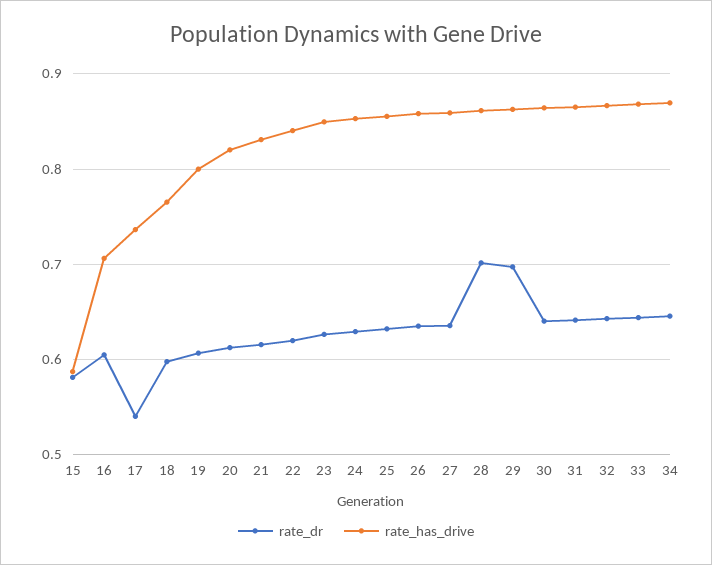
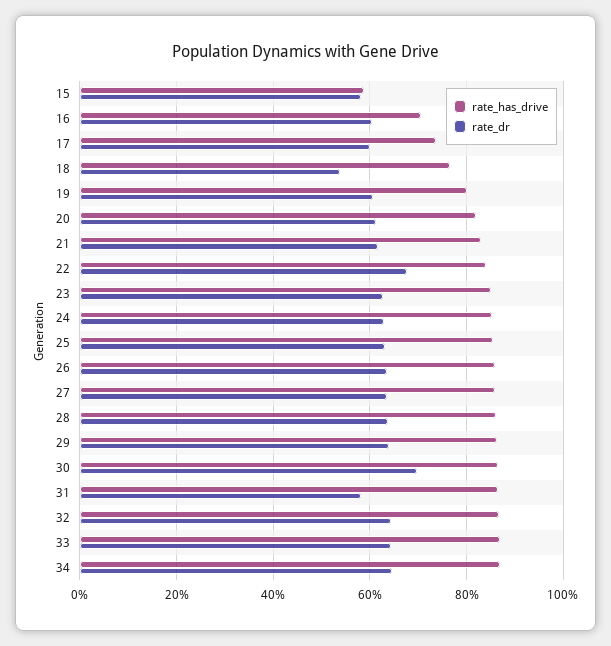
rate_dr, 17: 0.54 -> 0.6
rate_dr, 18: 0.6 -> 0.54
rate_dr, 22: 0.62 -> 0.68
rate_dr, 28: 0.7 -> 0.64
rate_dr, 29: 0.7 -> 0.64
rate_dr, 30: 0.64 -> 0.7
rate_dr, 31: 0.64 -> 0.58

